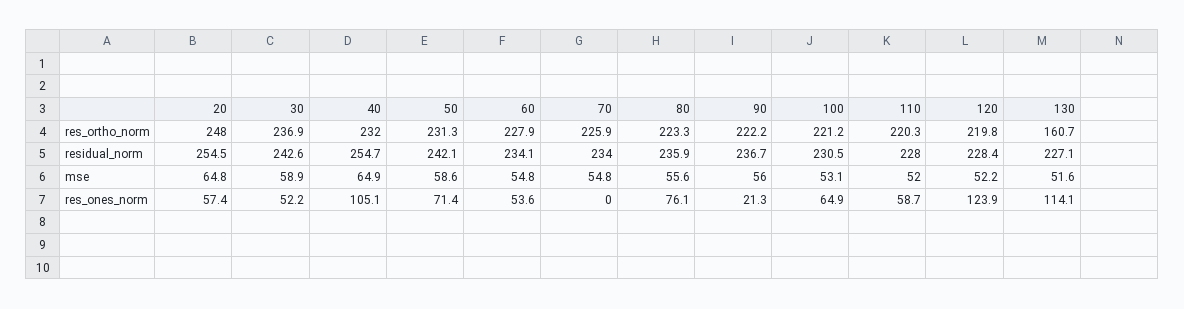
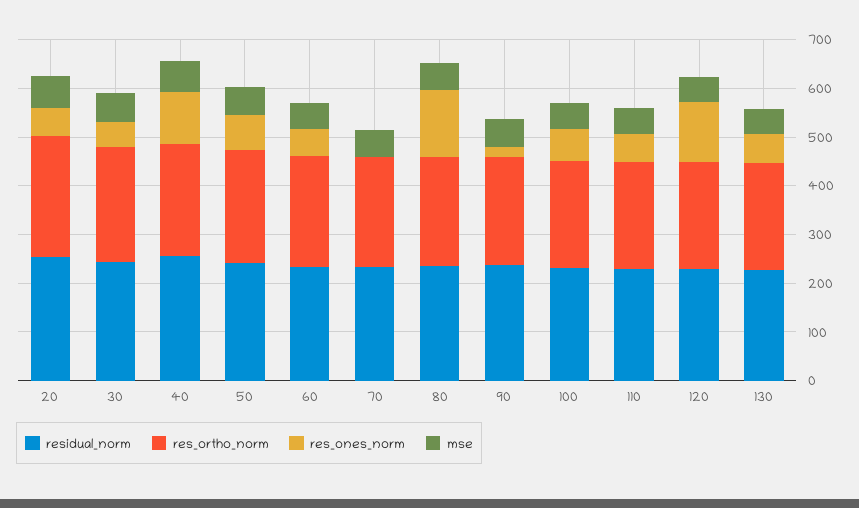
res_ortho_norm, 130: 160.7 -> 220
res_ones_norm, 80: 76.1 -> 140
res_ones_norm, 130: 114.1 -> 60

